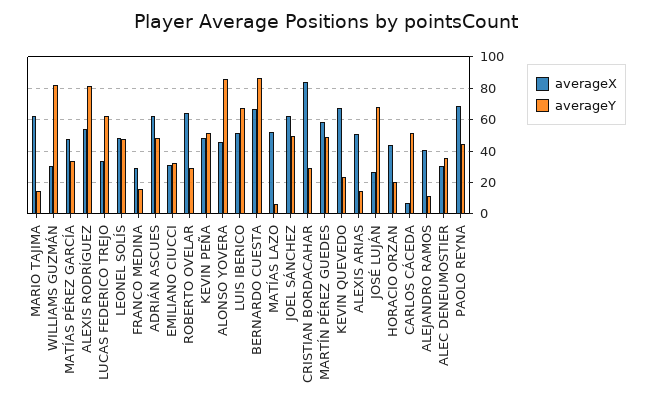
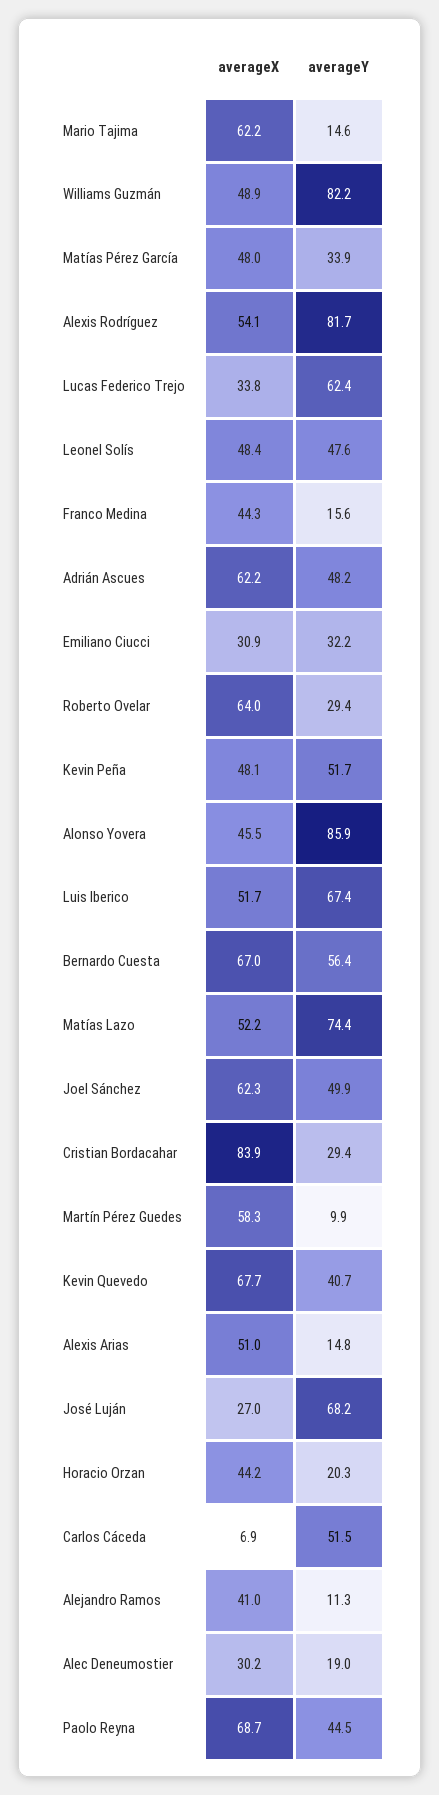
averageX, WILLIAMS GUZMÁN: 30 -> 48.9
averageX, FRANCO MEDINA: 30 -> 44.3
averageY, BERNARDO CUESTA: 85 -> 56.4
averageY, MATÍAS LAZO: 5 -> 74.4
averageY, MARTÍN PÉREZ GUEDES: 50 -> 9.9
averageY, KEVIN QUEVEDO: 25 -> 40.7
averageY, ALEC DENEUMOSTIER: 35 -> 19

